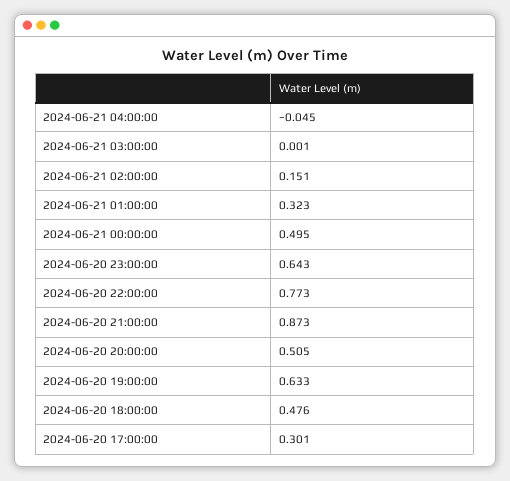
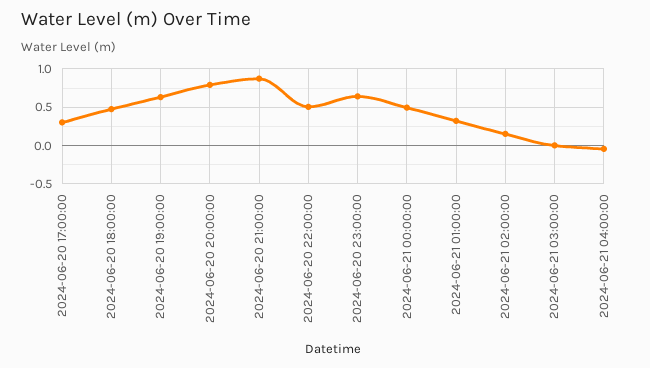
2024-06-20 22:00:00: 0.773 -> 0.5
2024-06-20 20:00:00: 0.505 -> 0.8

